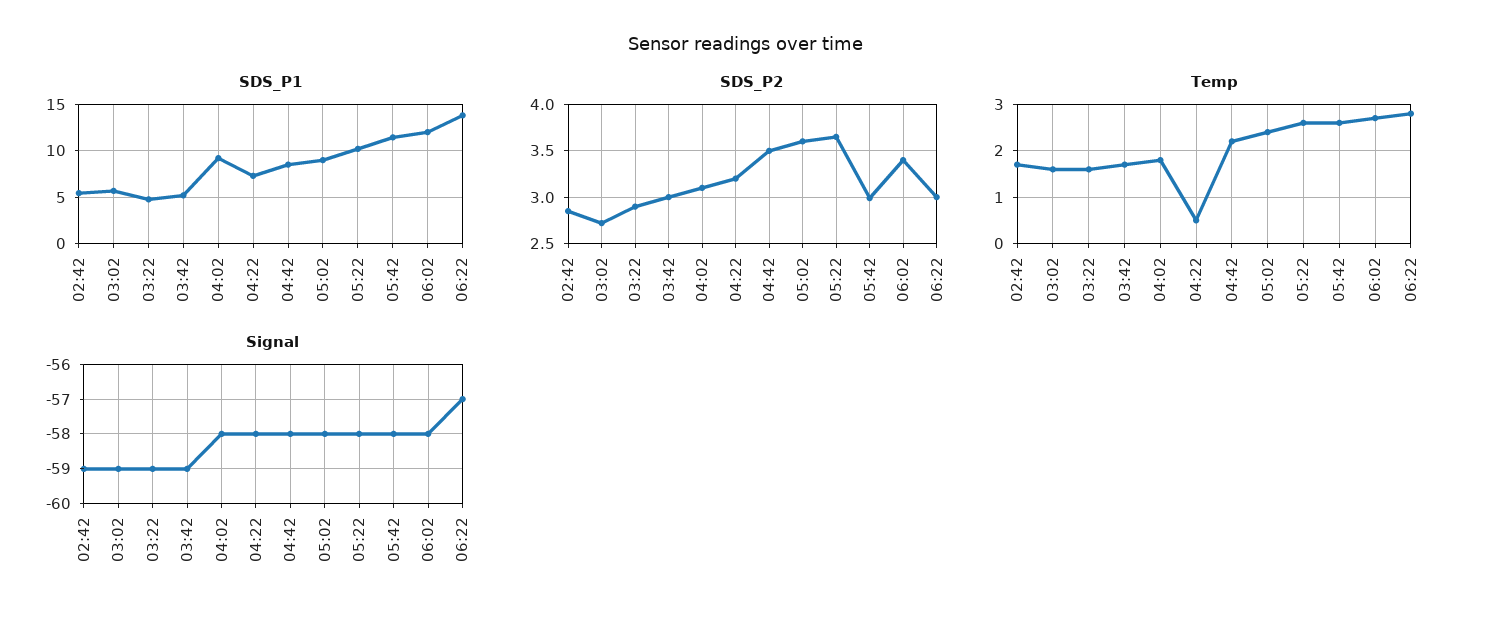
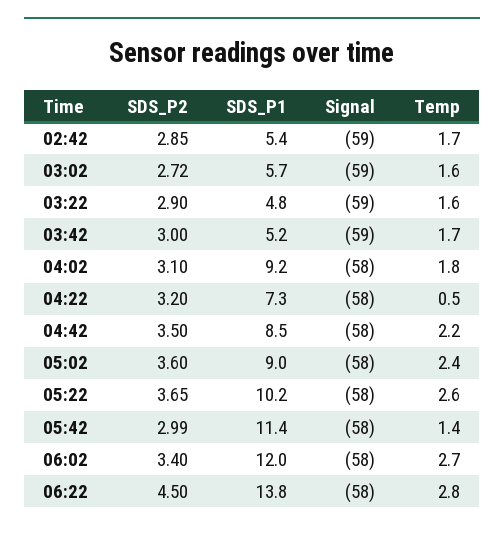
SDS_P2, 06:22: 3 -> 4.5
Temp, 05:42: 2.5 -> 1.4
Signal, 06:22: -57 -> -58

